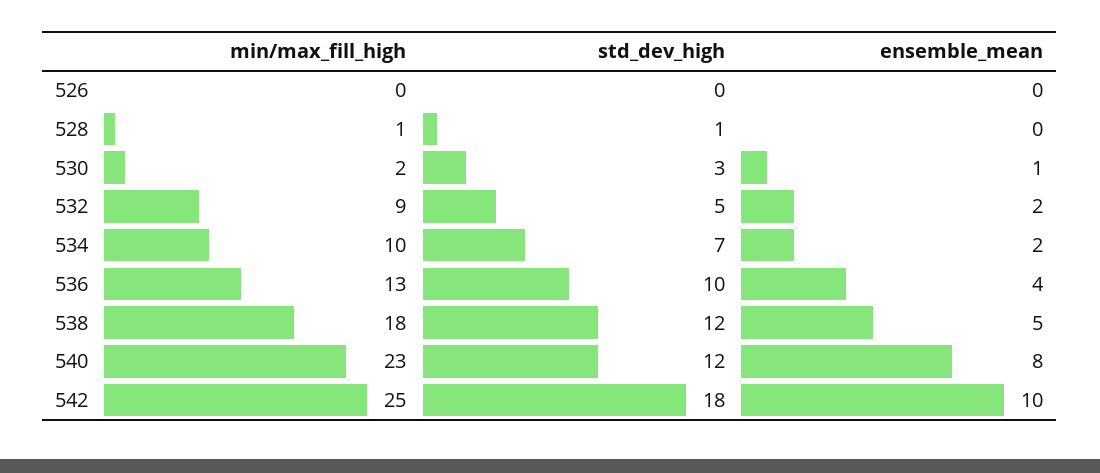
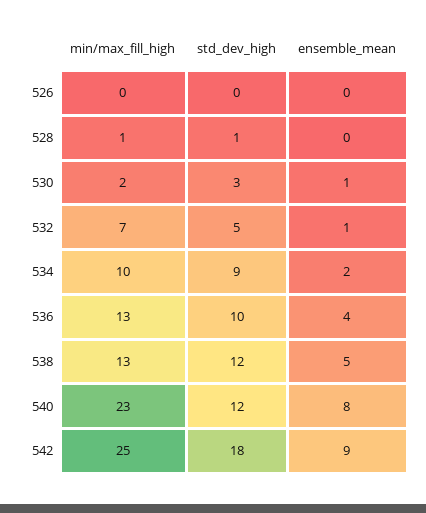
min/max_fill_high, 532: 9 -> 7
ensemble_mean, 532: 2 -> 1
std_dev_high, 534: 7 -> 9
min/max_fill_high, 538: 18 -> 13
ensemble_mean, 542: 10 -> 9

